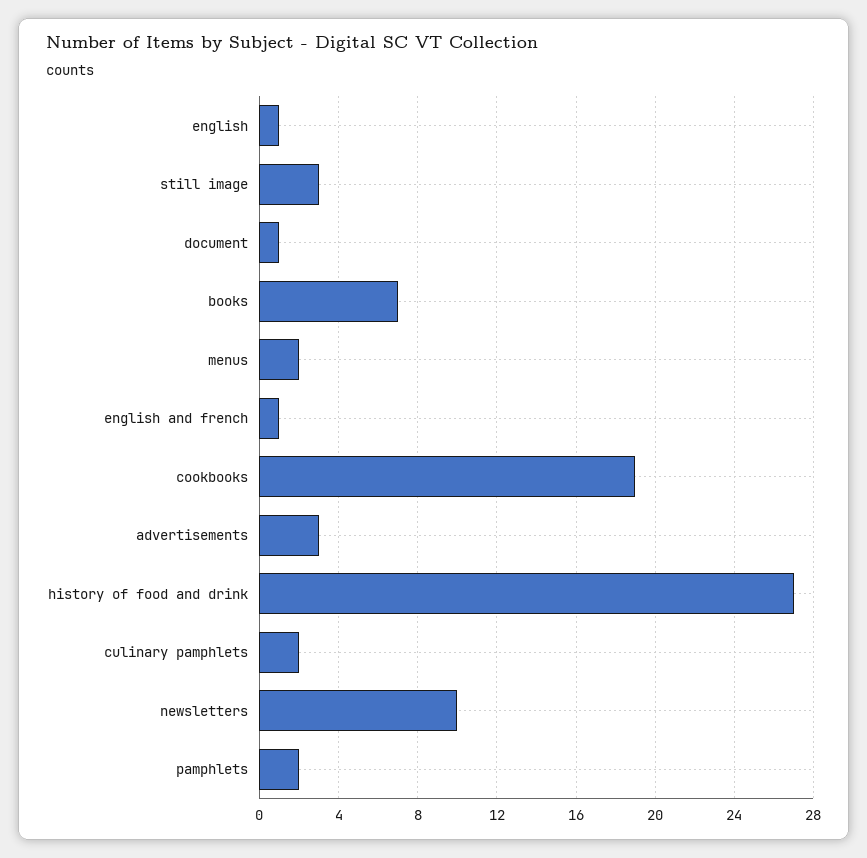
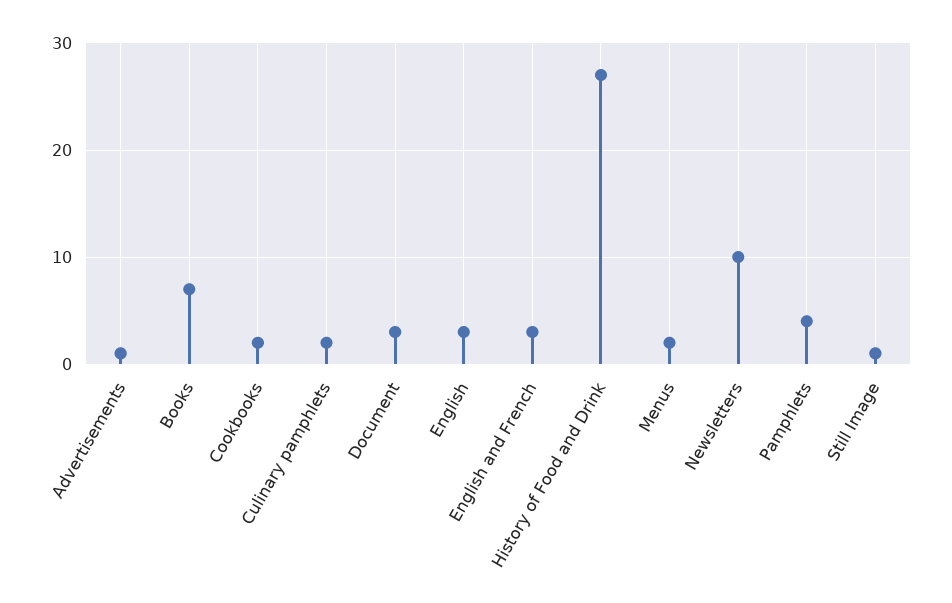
english: 1 -> 3
still image: 3 -> 1
document: 1 -> 3
english and french: 1 -> 3
cookbooks: 19 -> 2
advertisements: 3 -> 1
pamphlets: 2 -> 4

